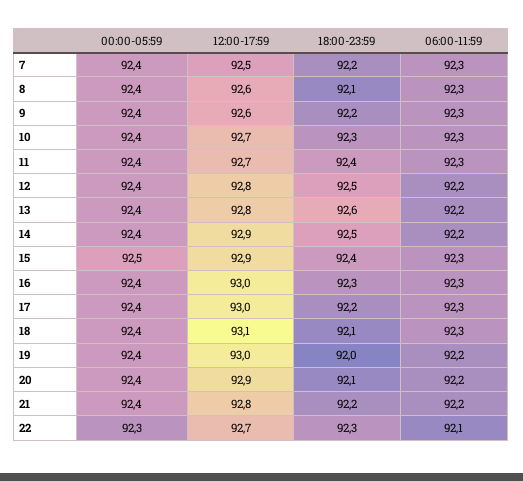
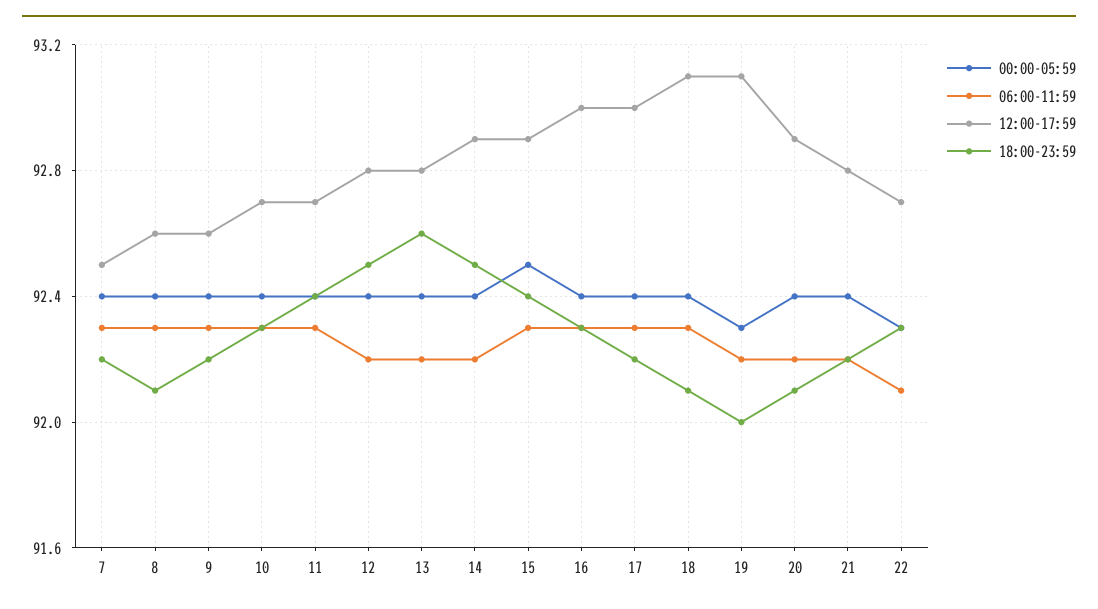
00:00-05:59, 19: 92.4 -> 92.3
12:00-17:59, 19: 93 -> 93.1

